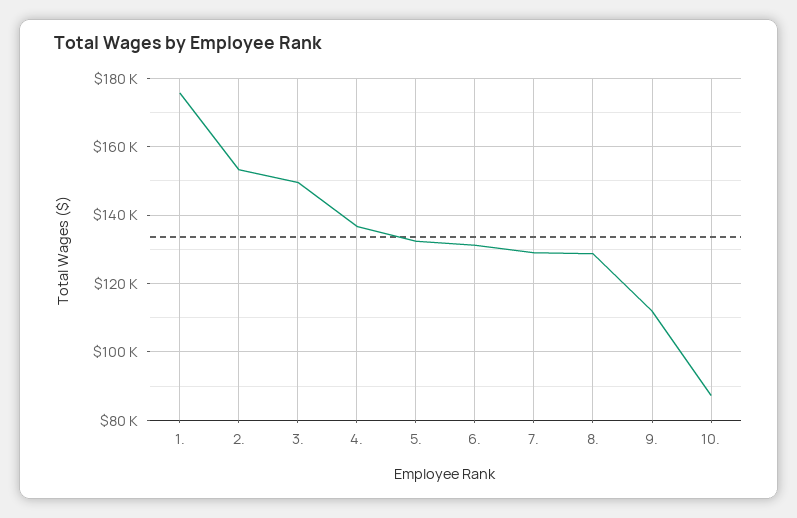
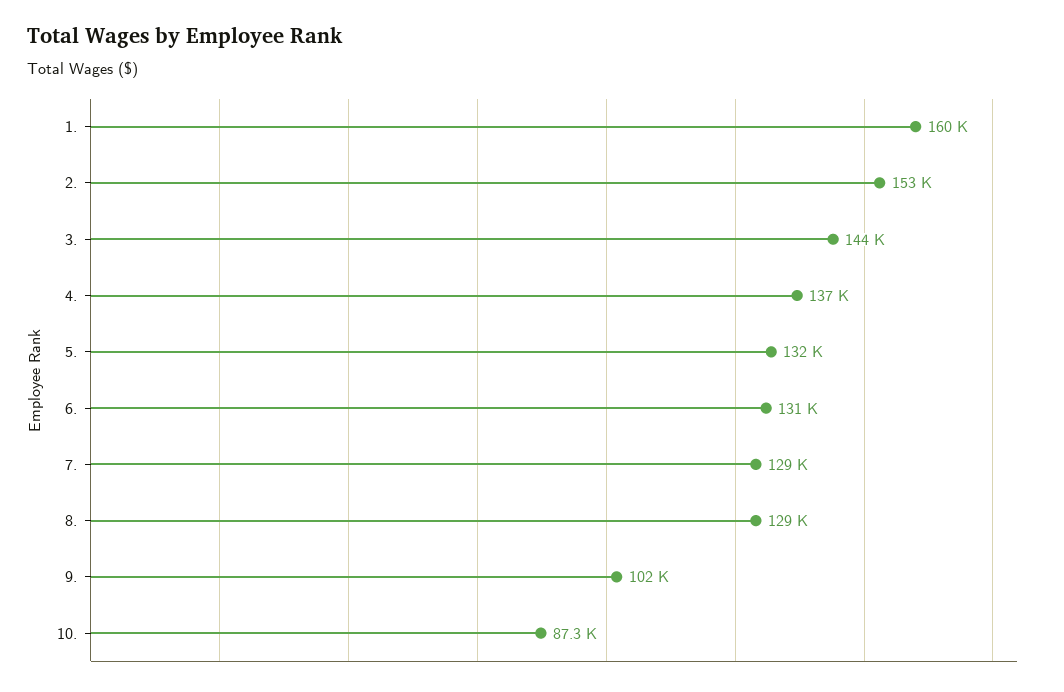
1.: 176000 -> 160000
3.: 150000 -> 144000
9.: 112000 -> 102000

